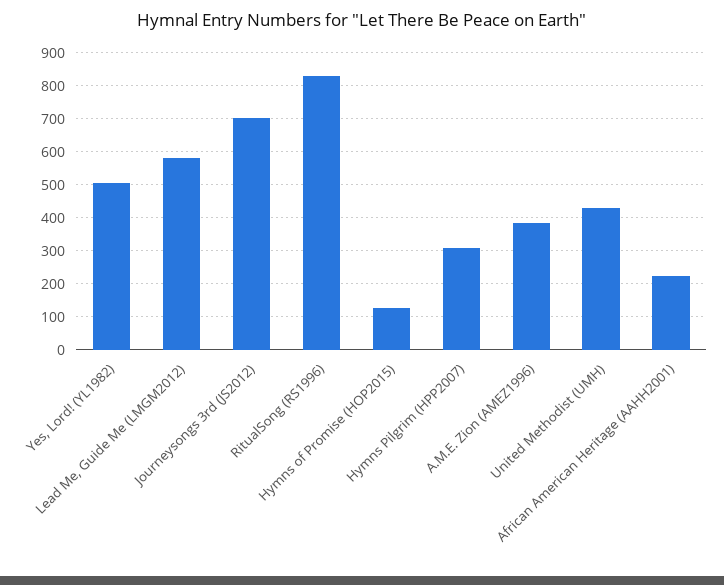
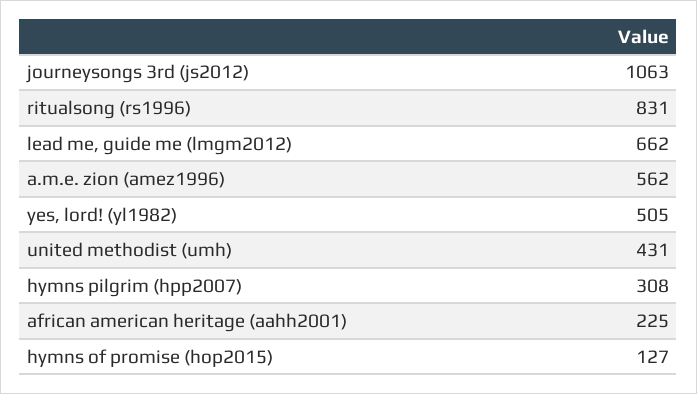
Lead Me, Guide Me (LMGM2012): 580 -> 662
Journeysongs 3rd (JS2012): 700 -> 1063
A.M.E. Zion (AMEZ1996): 380 -> 562

